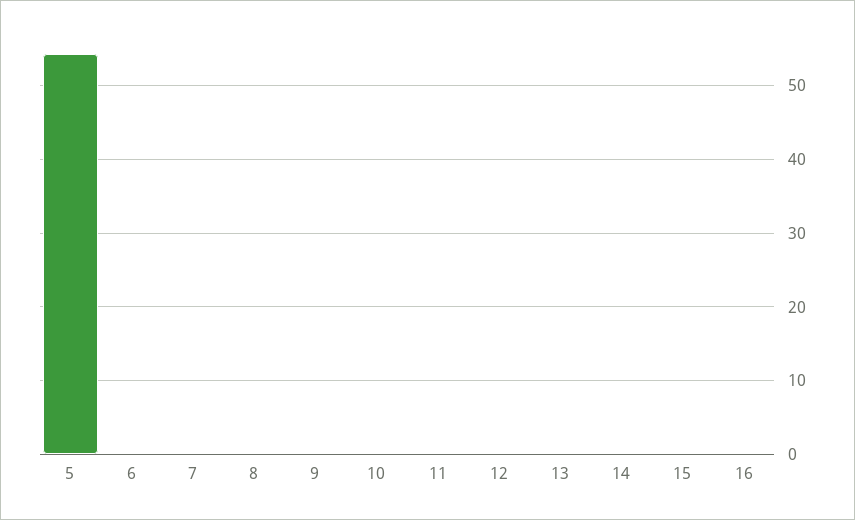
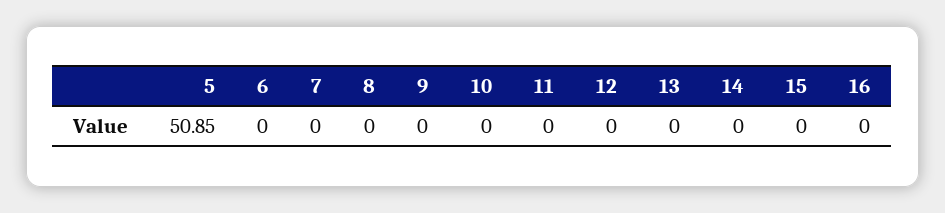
5: 54 -> 50.85

